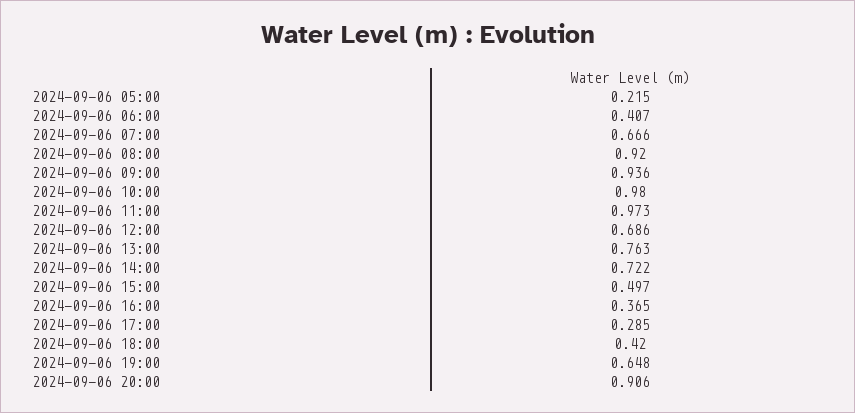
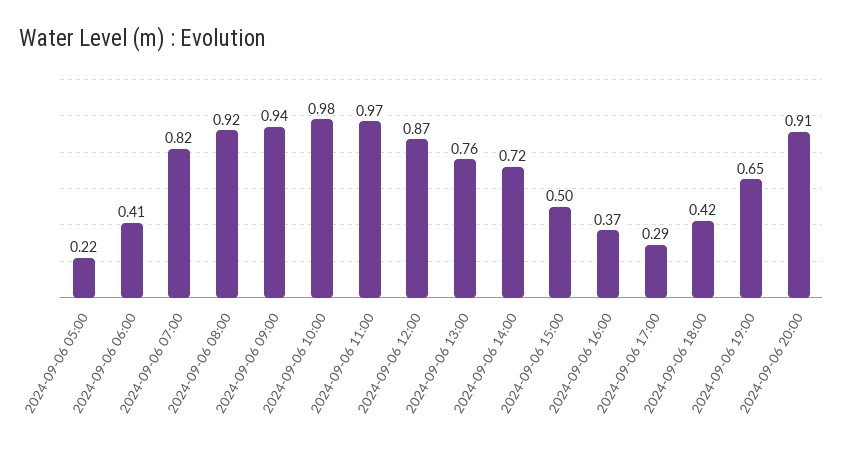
2024-09-06 07:00: 0.666 -> 0.82
2024-09-06 12:00: 0.686 -> 0.87

